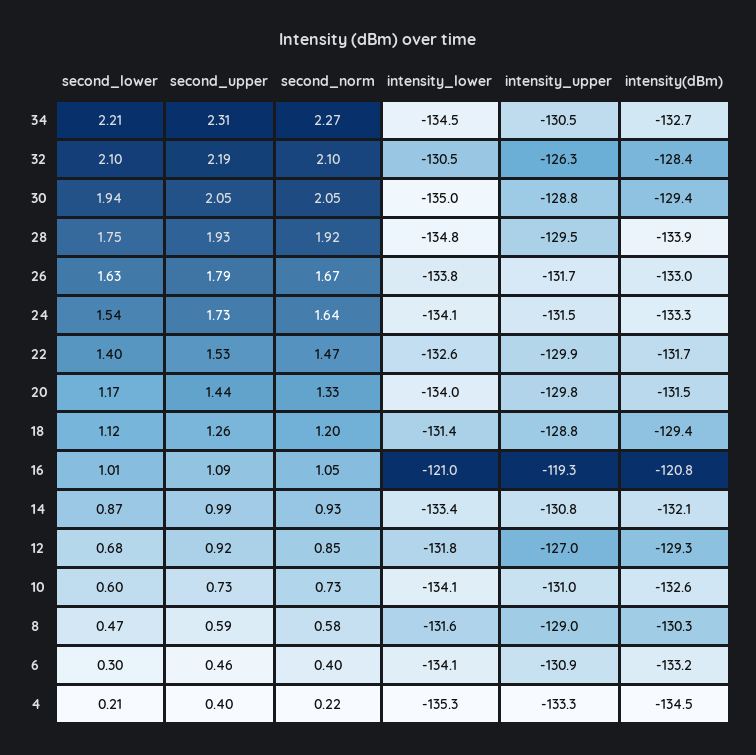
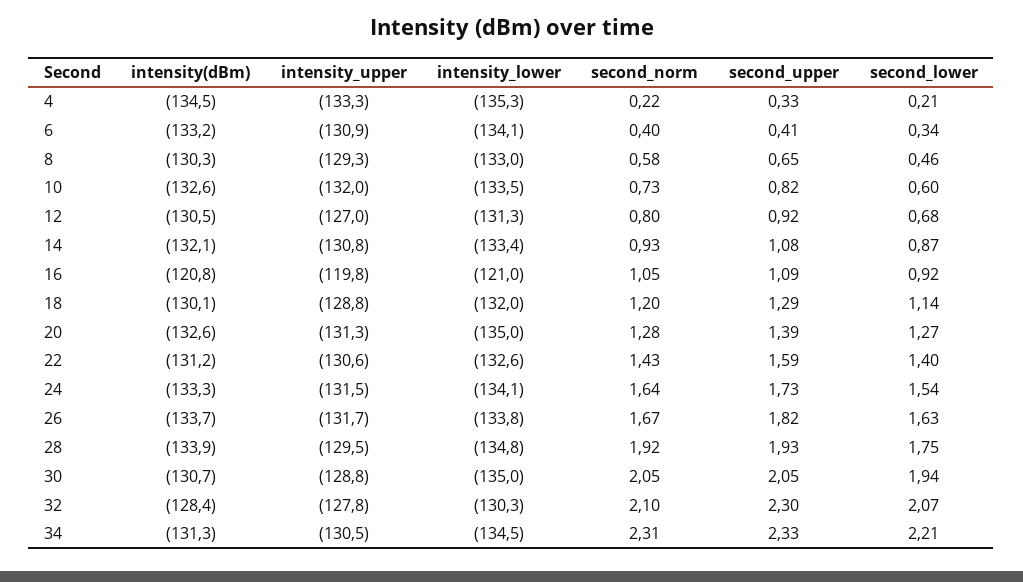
second_upper, 34: 2.31 -> 2.33
second_norm, 34: 2.27 -> 2.31
intensity(dBm), 34: -132.7 -> -131.3
second_lower, 32: 2.1 -> 2.07
second_upper, 32: 2.19 -> 2.3
intensity_lower, 32: -130.5 -> -130.3
intensity_upper, 32: -126.3 -> -127.8
intensity(dBm), 30: -129.4 -> -130.7
second_upper, 26: 1.79 -> 1.82
intensity(dBm), 26: -133 -> -133.7
second_upper, 22: 1.53 -> 1.59
second_norm, 22: 1.47 -> 1.43
intensity_upper, 22: -129.9 -> -130.6
intensity(dBm), 22: -131.7 -> -131.2
second_lower, 20: 1.17 -> 1.27
second_upper, 20: 1.44 -> 1.39
second_norm, 20: 1.33 -> 1.28
intensity_lower, 20: -134 -> -135
intensity_upper, 20: -129.8 -> -131.3
intensity(dBm), 20: -131.5 -> -132.6
second_lower, 18: 1.12 -> 1.14
second_upper, 18: 1.26 -> 1.29
intensity_lower, 18: -131.4 -> -132
intensity(dBm), 18: -129.4 -> -130.1
second_lower, 16: 1.01 -> 0.92
intensity_upper, 16: -119.3 -> -119.8
second_upper, 14: 0.99 -> 1.08
second_norm, 12: 0.85 -> 0.8
intensity_lower, 12: -131.8 -> -131.3
intensity(dBm), 12: -129.3 -> -130.5
second_upper, 10: 0.73 -> 0.82
intensity_lower, 10: -134.1 -> -133.5
intensity_upper, 10: -131 -> -132
second_lower, 8: 0.47 -> 0.46
second_upper, 8: 0.59 -> 0.65
intensity_lower, 8: -131.6 -> -133
intensity_upper, 8: -129 -> -129.3
second_lower, 6: 0.3 -> 0.34
second_upper, 6: 0.46 -> 0.41
second_upper, 4: 0.4 -> 0.33

